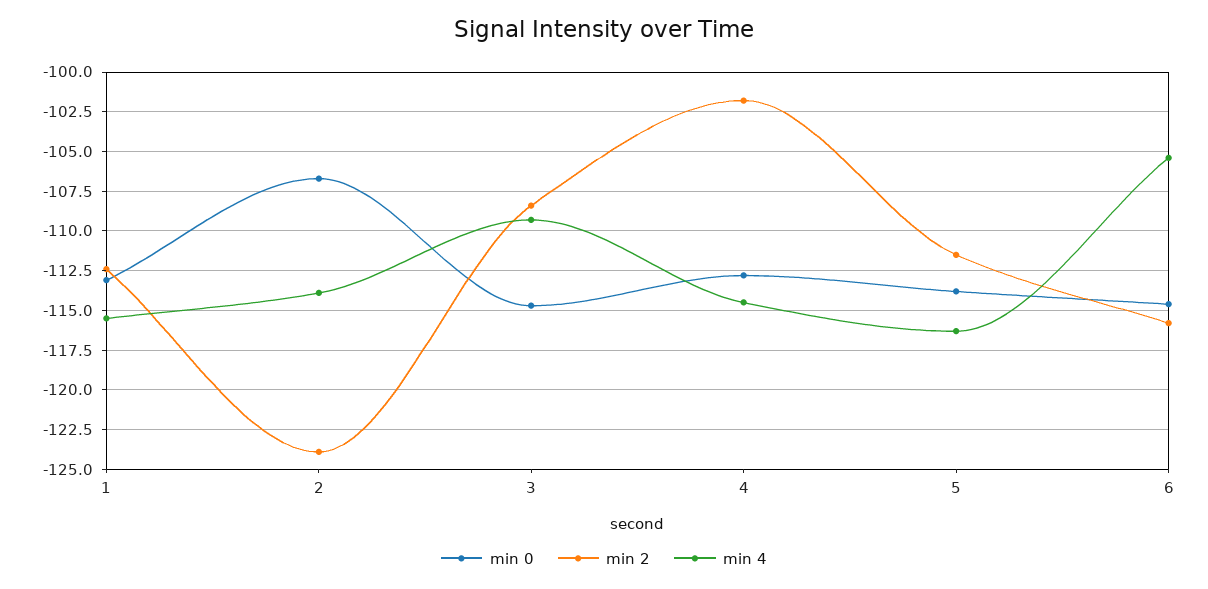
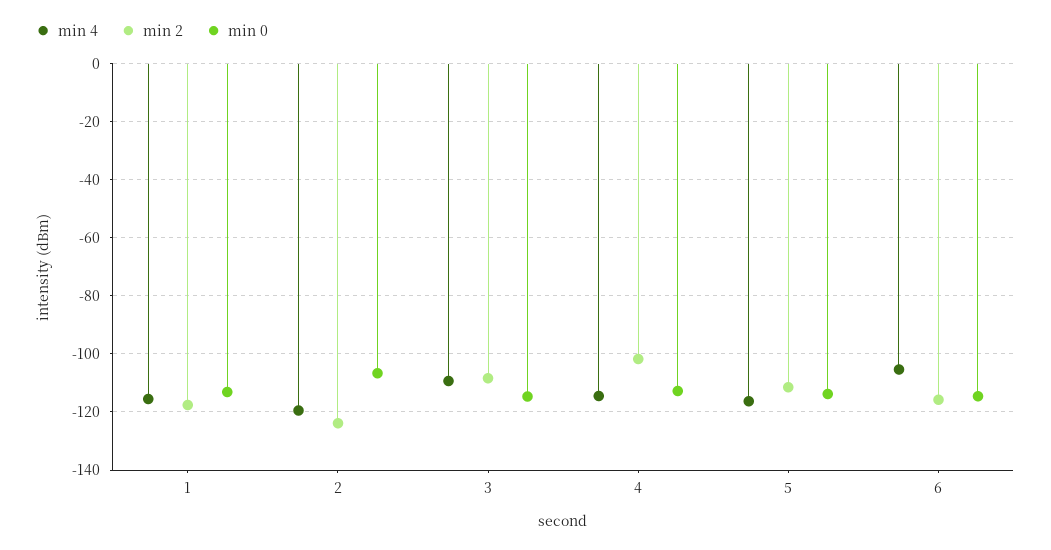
min 2, 1: -112.5 -> -117.5
min 4, 2: -114 -> -120

